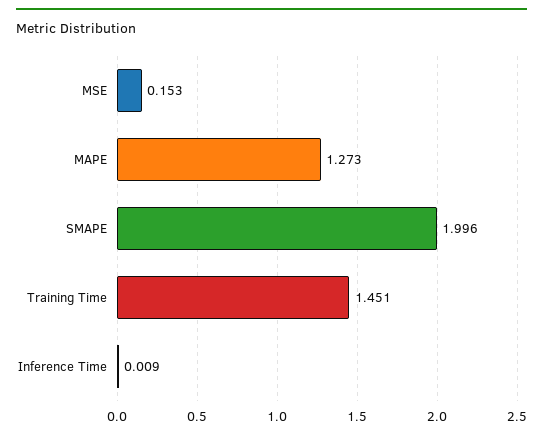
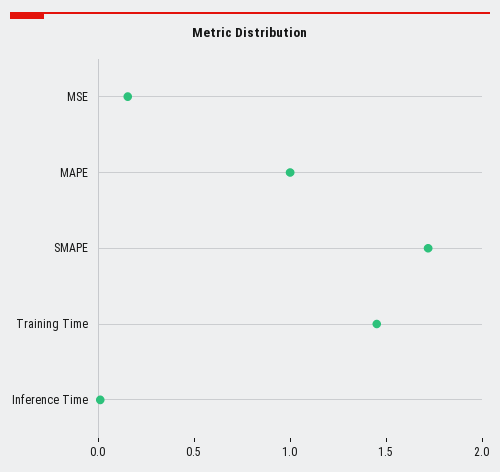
MAPE: 1.273 -> 1
SMAPE: 1.996 -> 1.7

